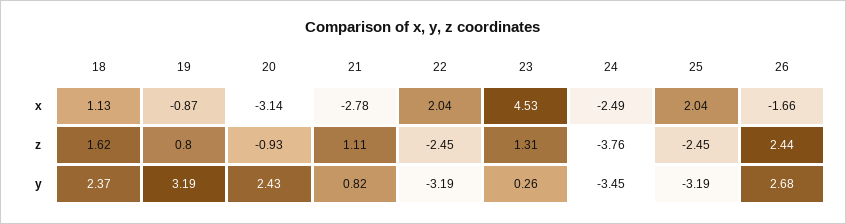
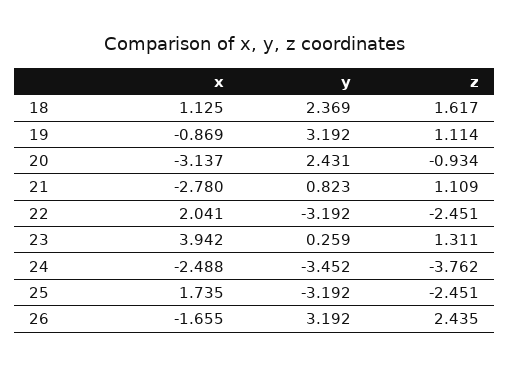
23, x: 4.53 -> 3.942
25, x: 2.04 -> 1.735
19, z: 0.8 -> 1.114
26, y: 2.68 -> 3.192

